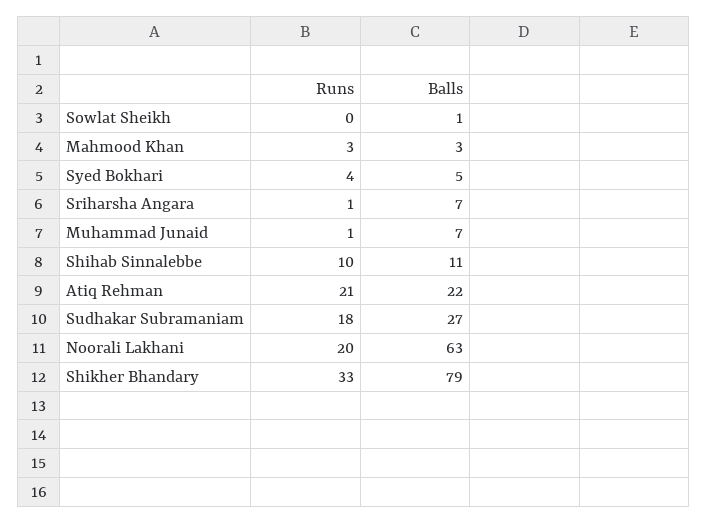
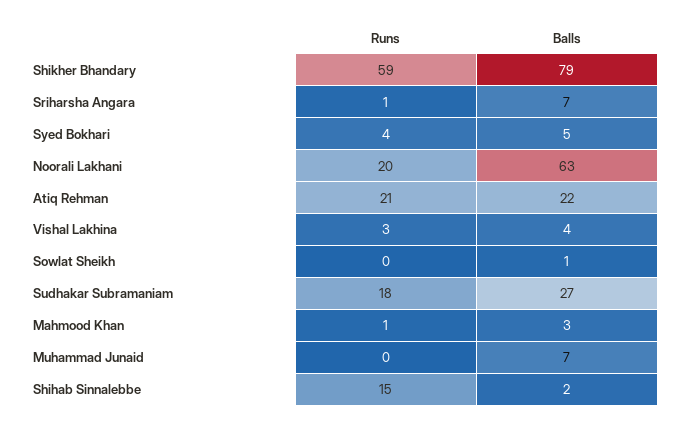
Runs, Mahmood Khan: 3 -> 1
Runs, Muhammad Junaid: 1 -> 0
Runs, Shihab Sinnalebbe: 10 -> 15
Balls, Shihab Sinnalebbe: 11 -> 2
Runs, Shikher Bhandary: 33 -> 59
Runs, Vishal Lakhina: none -> 3
Balls, Vishal Lakhina: none -> 4

